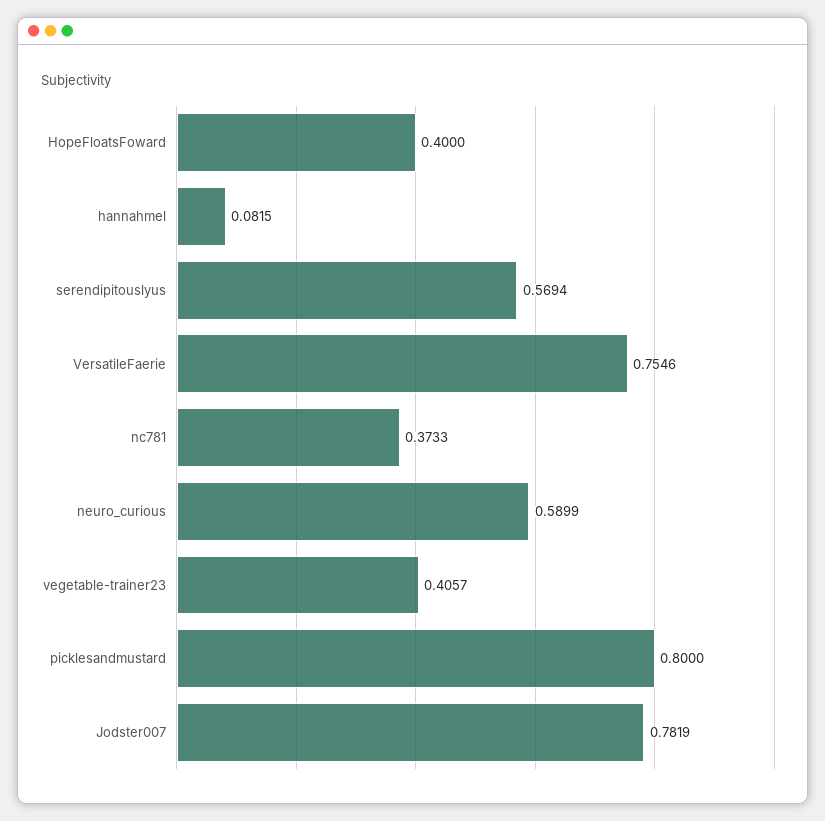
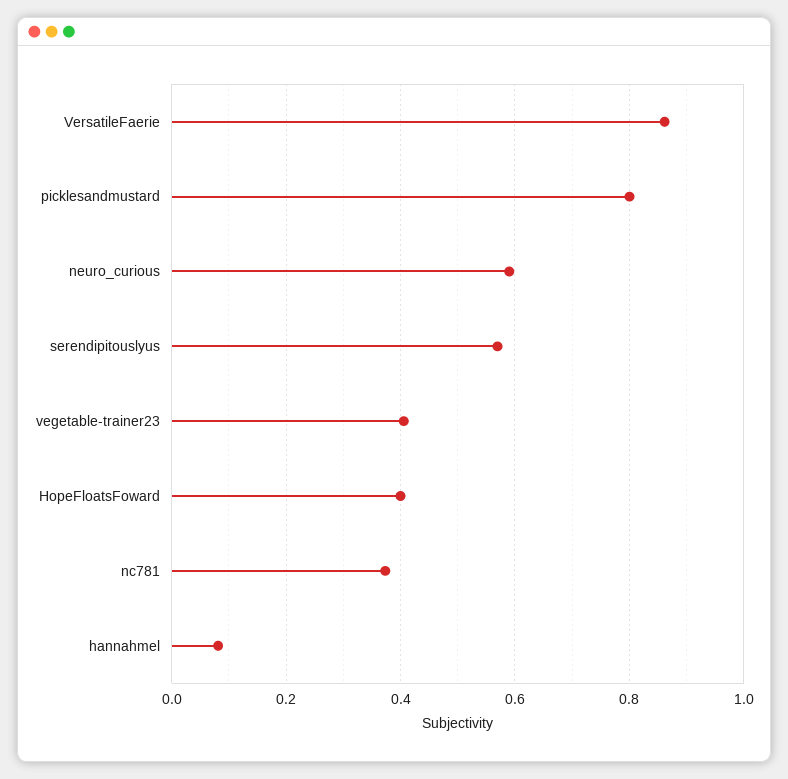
VersatileFaerie: 0.7546 -> 0.86
Jodster007: 0.7819 -> none

